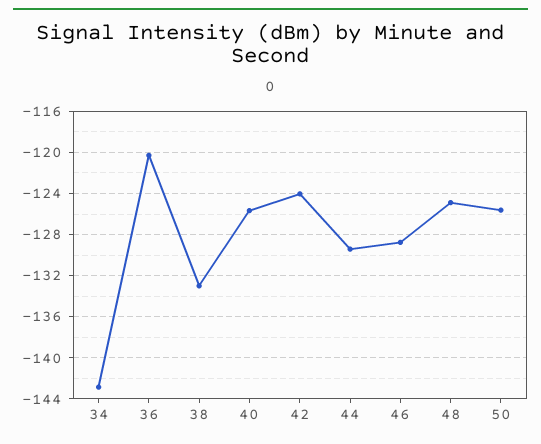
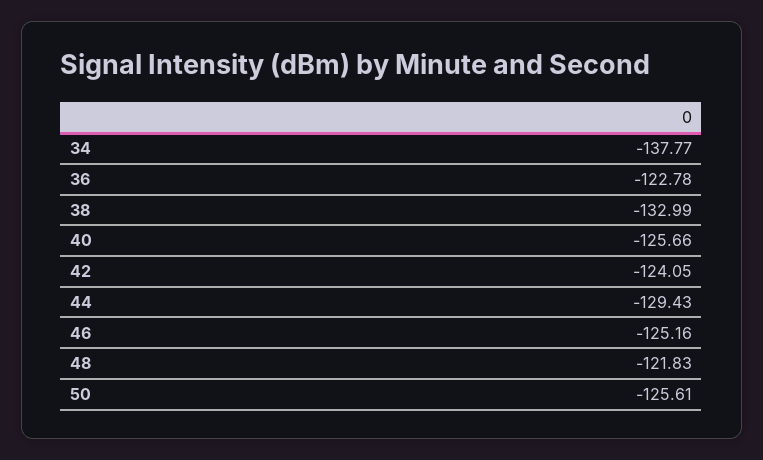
34: -143 -> -137.77
36: -120 -> -122.78
46: -129 -> -125.16
48: -125 -> -121.83

